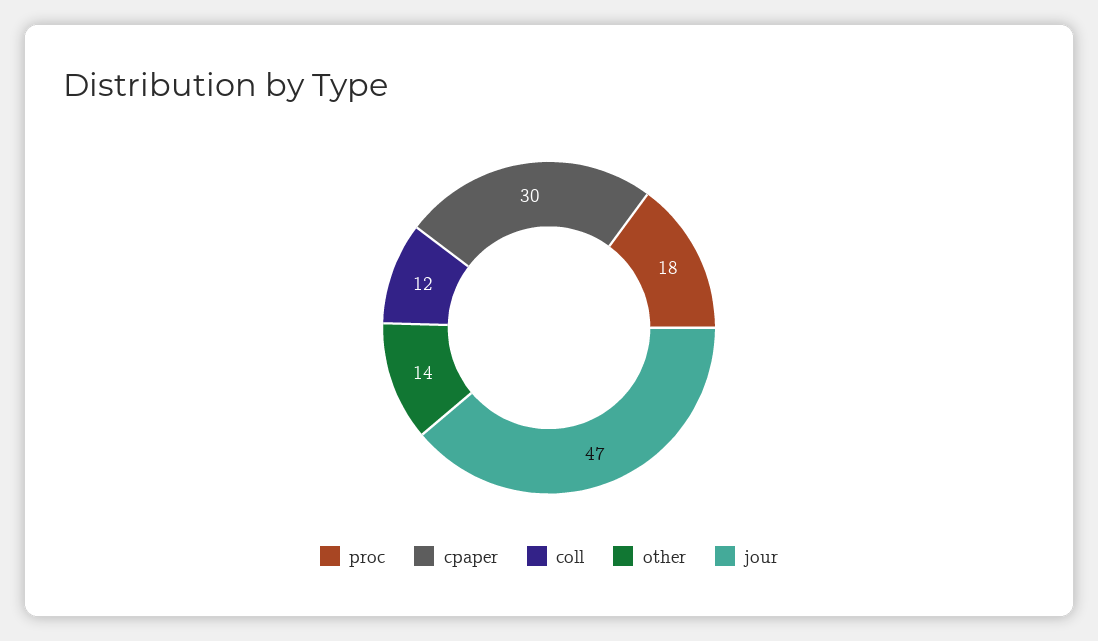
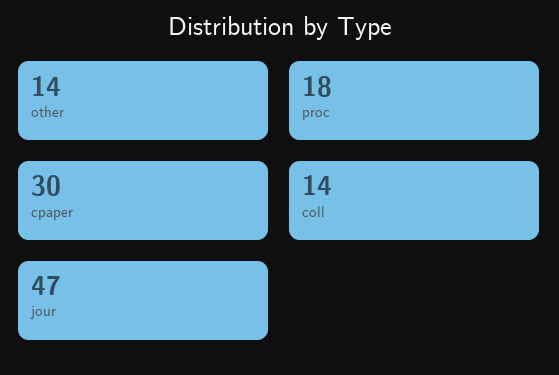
coll: 12 -> 14

